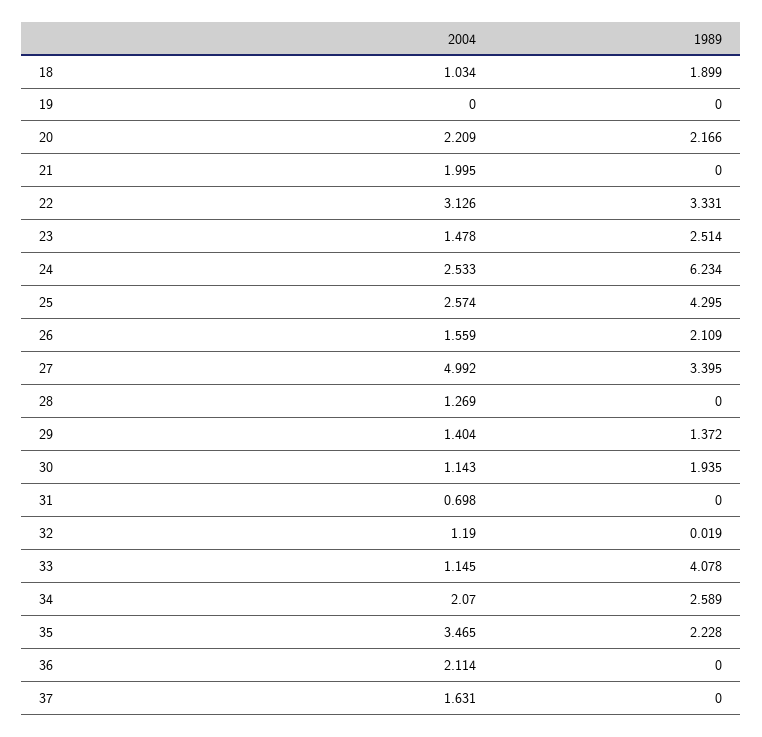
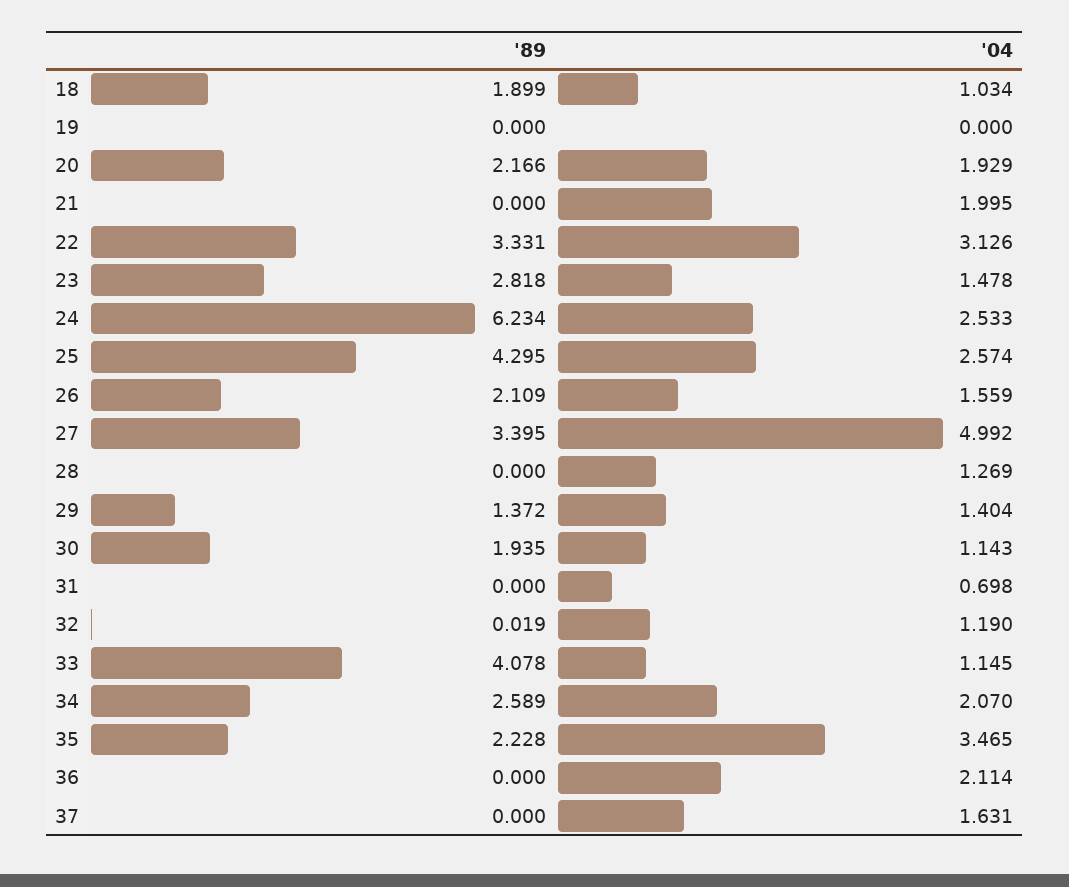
2004, 20: 2.209 -> 1.929
1989, 23: 2.514 -> 2.818

